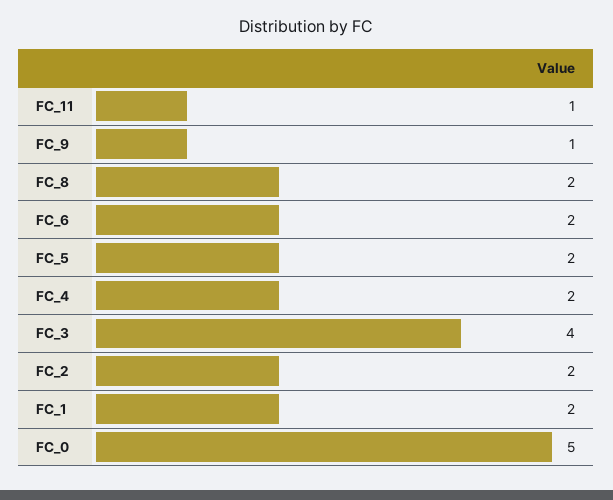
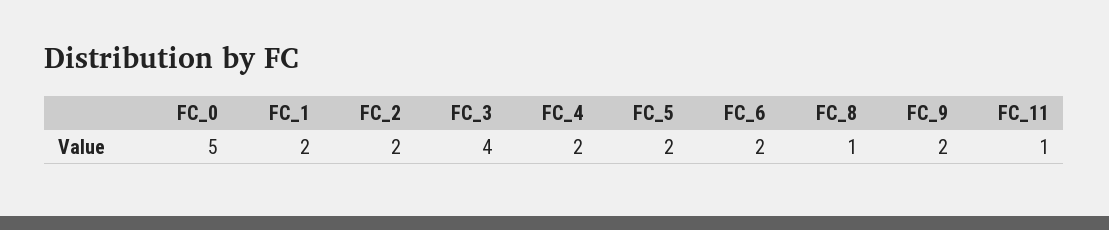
FC_9: 1 -> 2
FC_8: 2 -> 1

